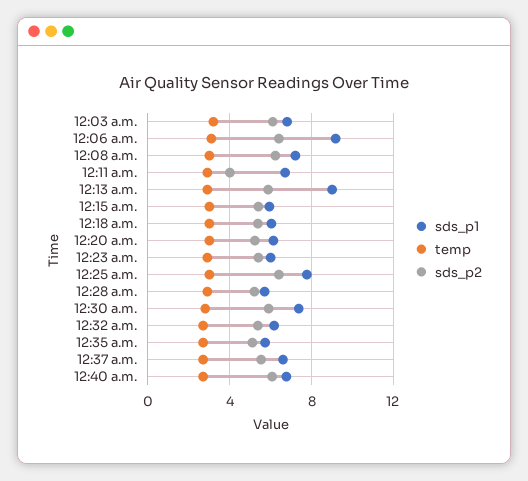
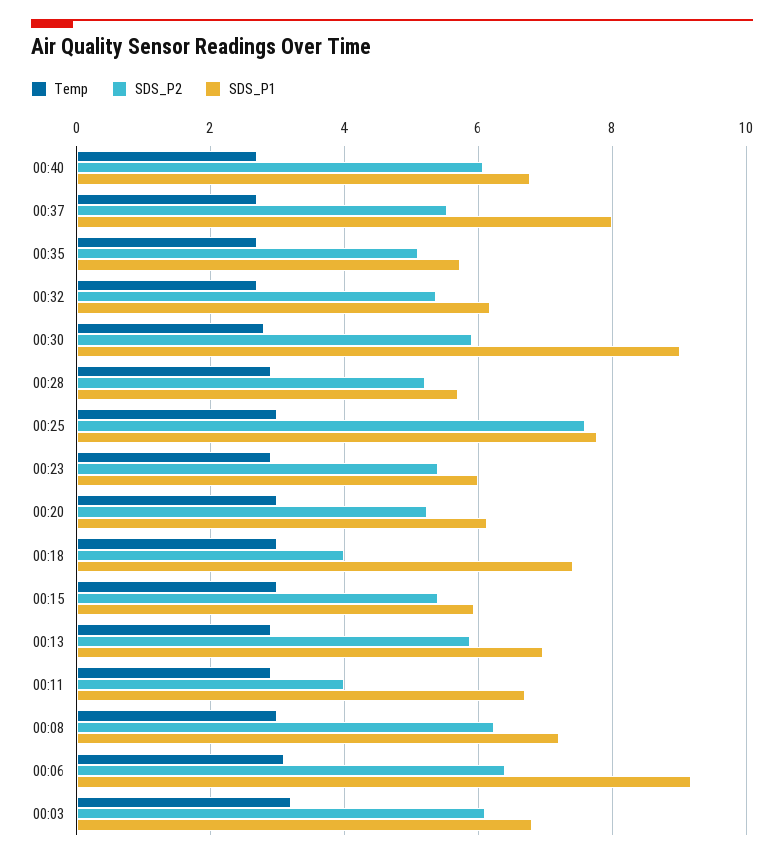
sds_p1, 12:13 a.m.: 9 -> 7
sds_p1, 12:18 a.m.: 6 -> 7.4
sds_p2, 12:18 a.m.: 5.5 -> 4
sds_p2, 12:25 a.m.: 6.5 -> 7.6
sds_p1, 12:30 a.m.: 7.5 -> 9
sds_p1, 12:37 a.m.: 6.5 -> 8

